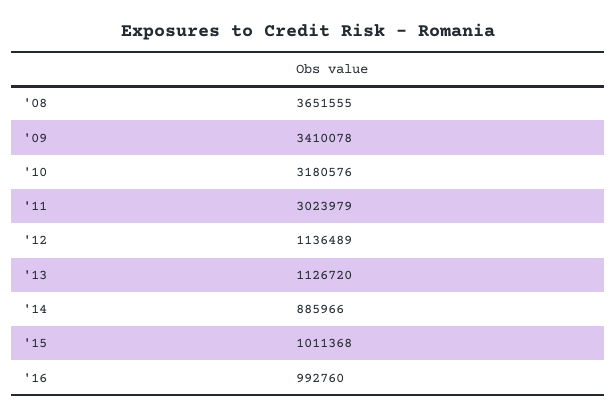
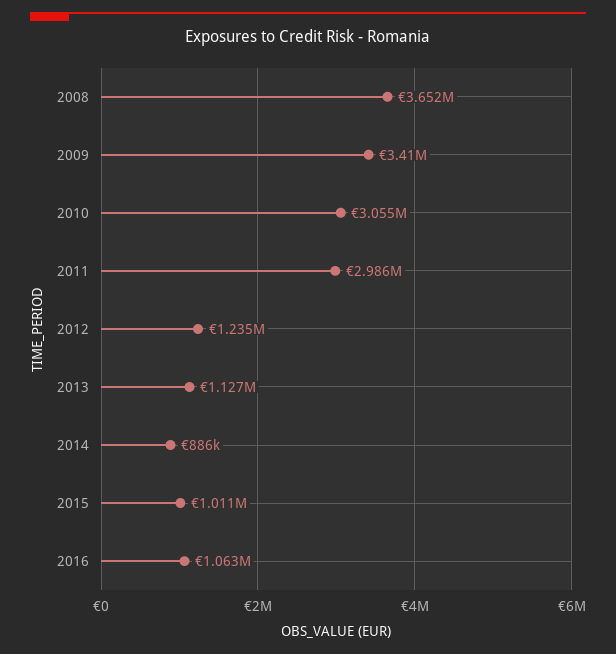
'10: 3180576 -> 3055000
'11: 3023979 -> 2986000
'12: 1136489 -> 1235000
'16: 992760 -> 1063000

